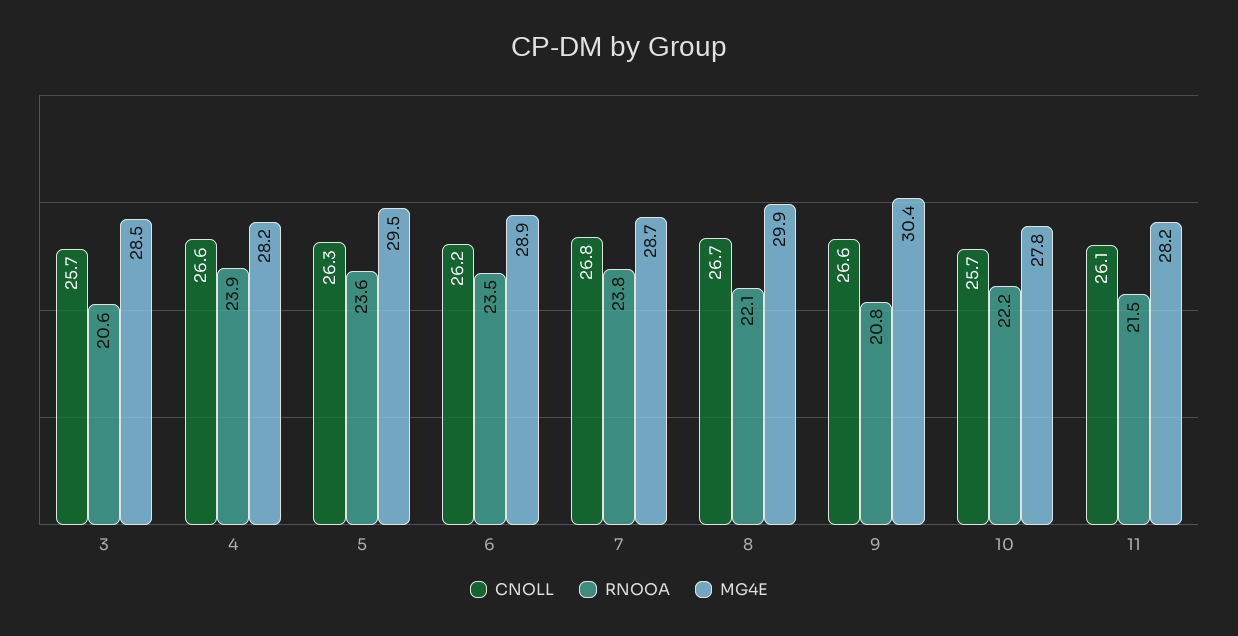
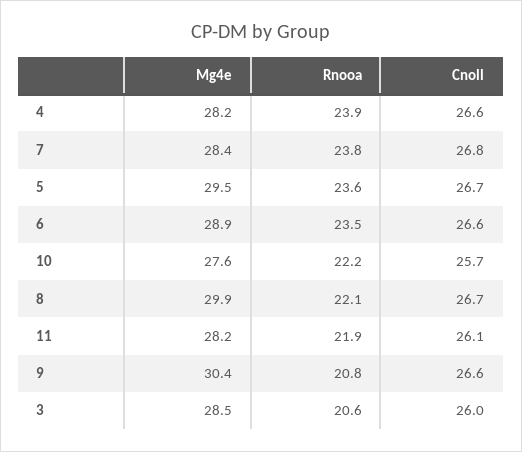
CNOLL, 3: 25.7 -> 26
CNOLL, 5: 26.3 -> 26.7
CNOLL, 6: 26.2 -> 26.6
MG4E, 7: 28.7 -> 28.4
MG4E, 10: 27.8 -> 27.6
RNOOA, 11: 21.5 -> 21.9

